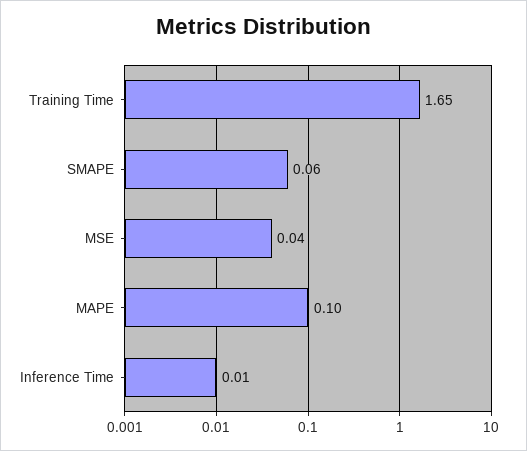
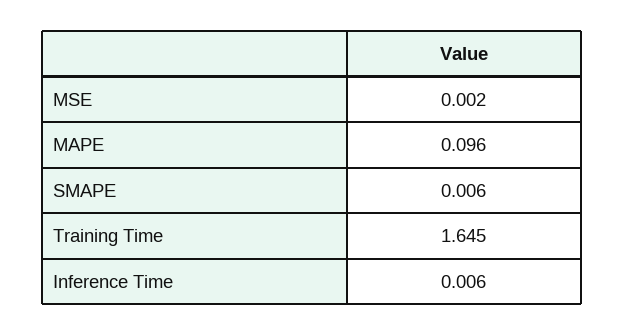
SMAPE: 0.06 -> 0.006
MSE: 0.04 -> 0.002

